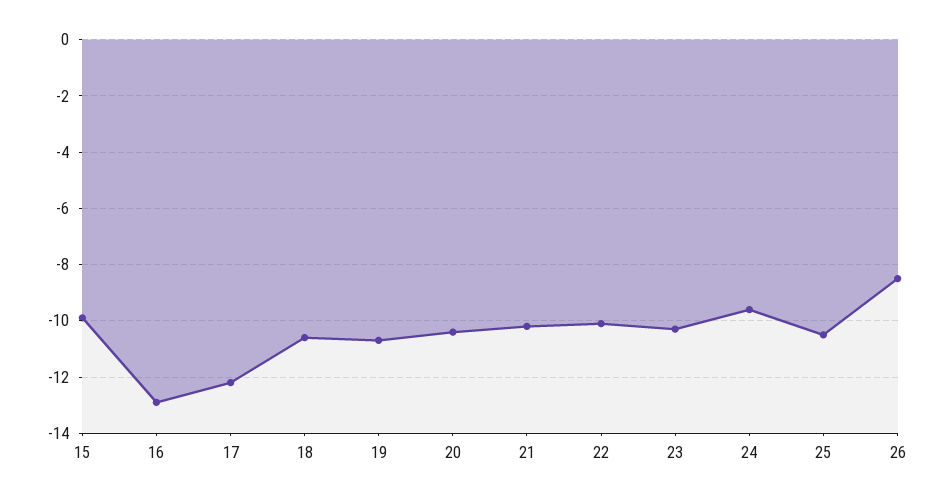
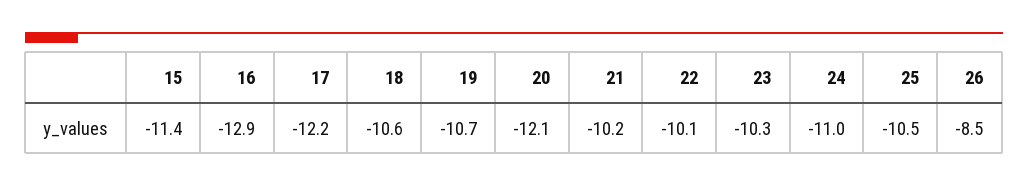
15: -10 -> -11.4
20: -10.5 -> -12.1
24: -9.5 -> -11

